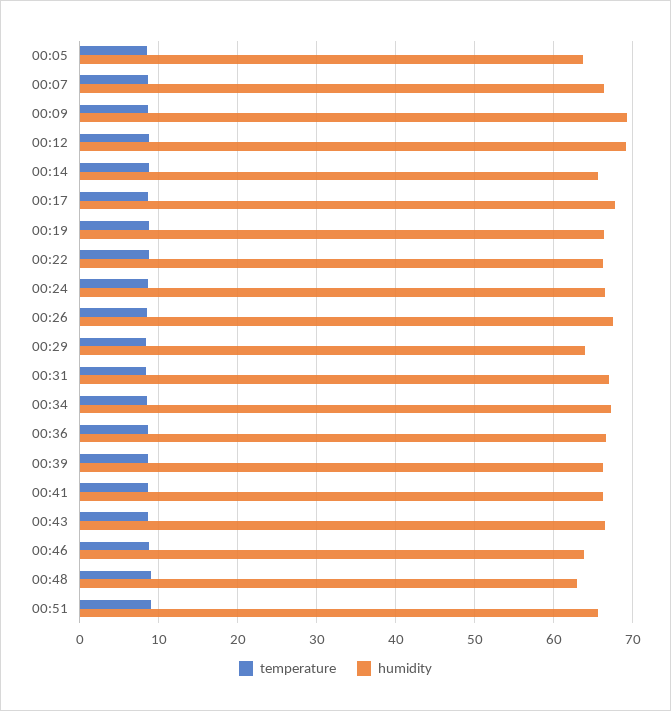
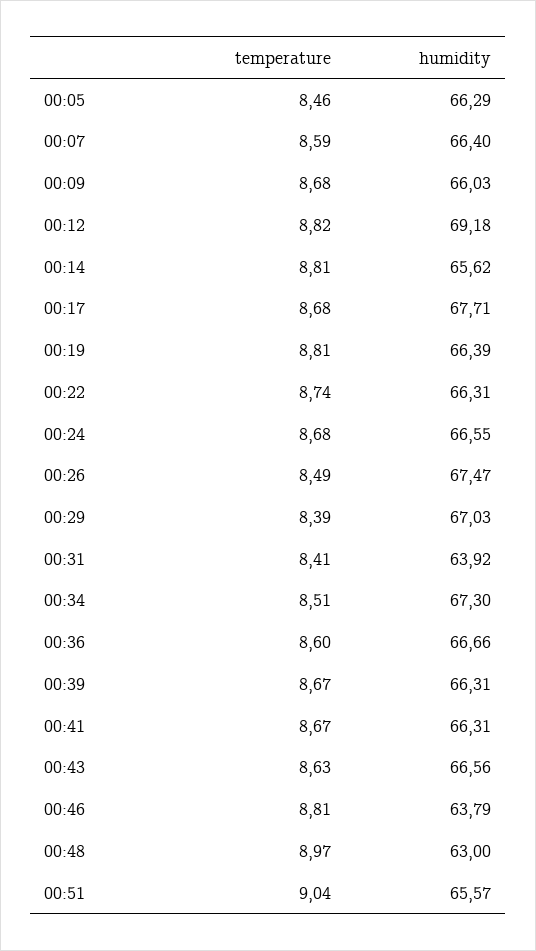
humidity, 00:05: 64 -> 66.29
humidity, 00:09: 69 -> 66.03
humidity, 00:29: 64 -> 67.03
humidity, 00:31: 67 -> 63.92

